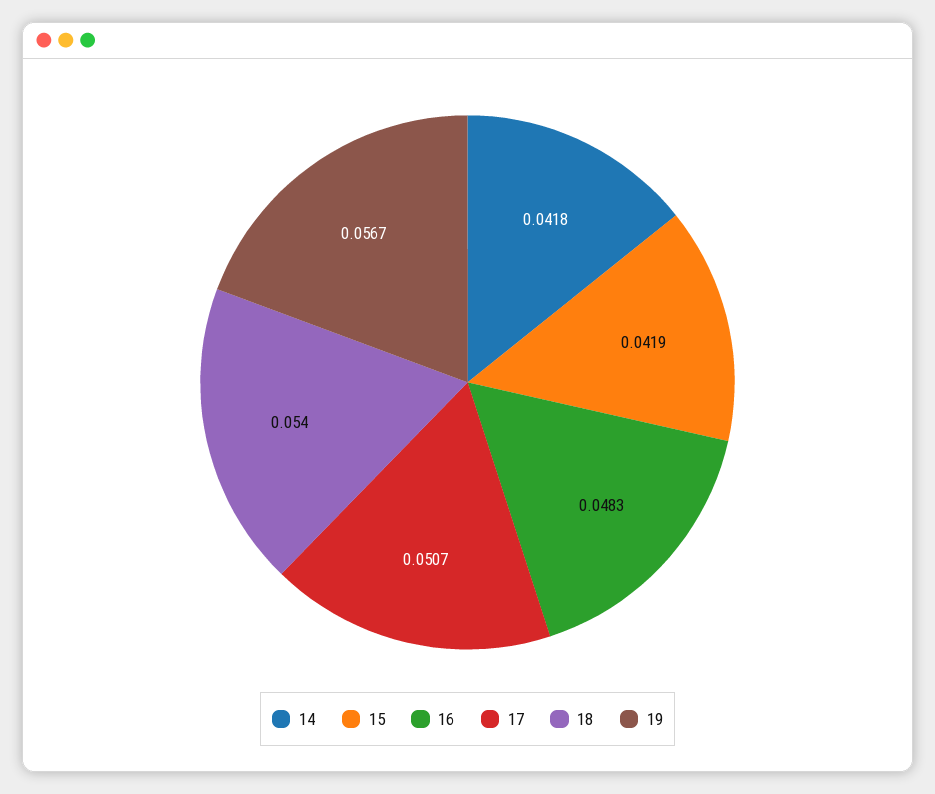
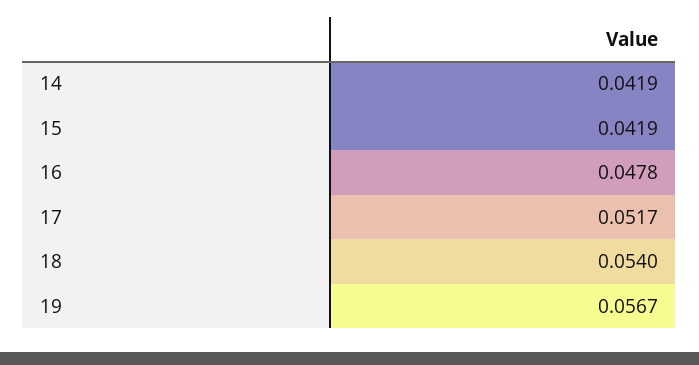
14: 0.0418 -> 0.0419
16: 0.0483 -> 0.0478
17: 0.0507 -> 0.0517

